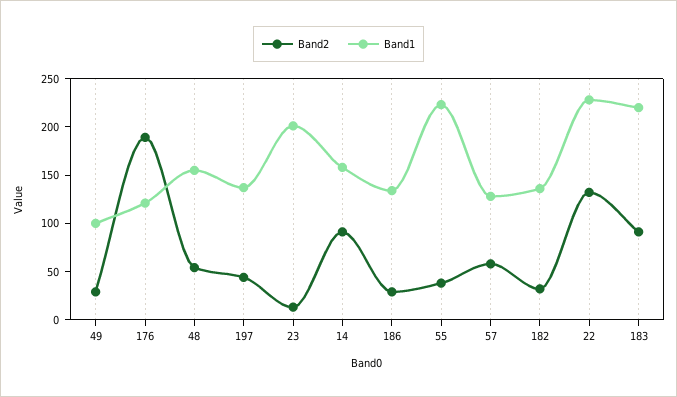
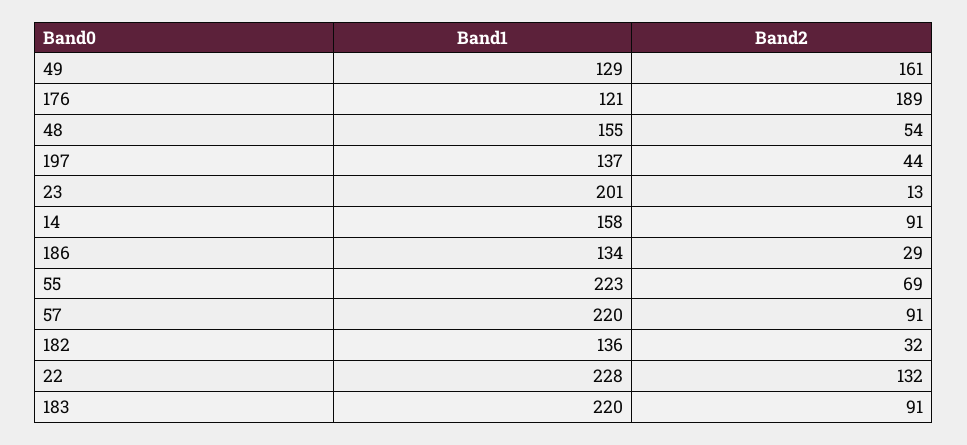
Band2, 49: 30 -> 161
Band1, 49: 100 -> 129
Band2, 55: 40 -> 69
Band2, 57: 60 -> 91
Band1, 57: 130 -> 220

